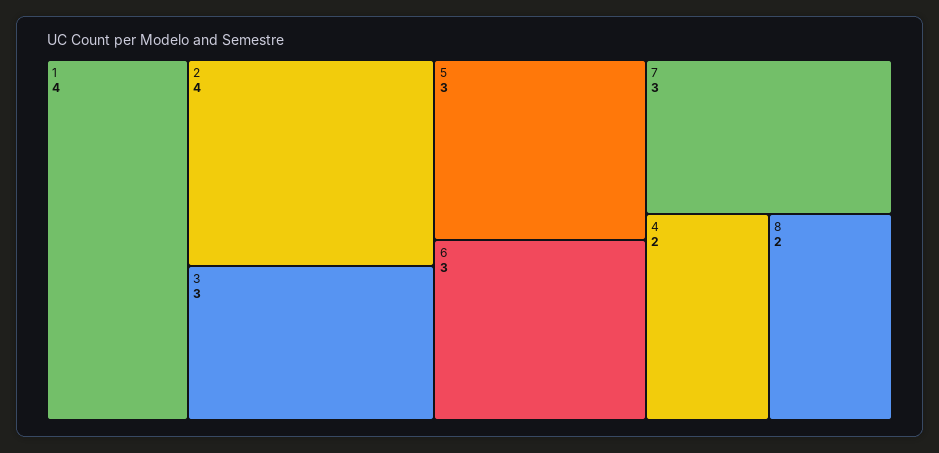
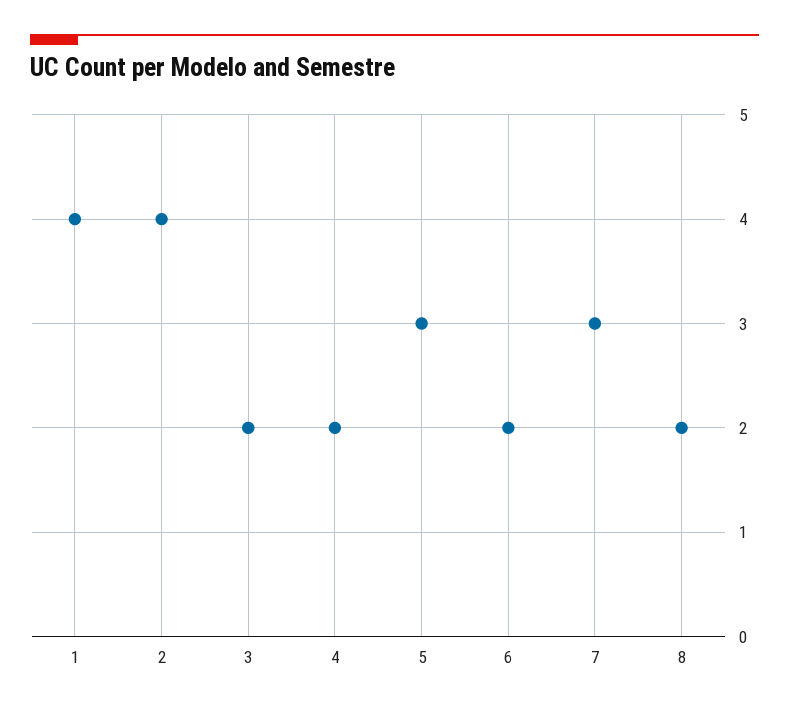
3: 3 -> 2
6: 3 -> 2

